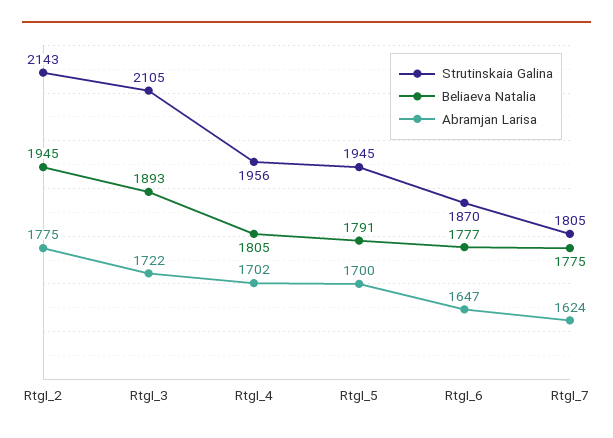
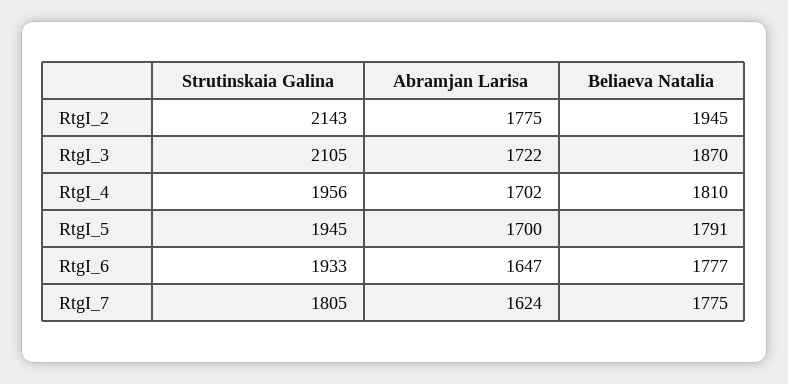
Beliaeva Natalia, RtgI_3: 1893 -> 1870
Beliaeva Natalia, RtgI_4: 1805 -> 1810
Strutinskaia Galina, RtgI_6: 1870 -> 1933

